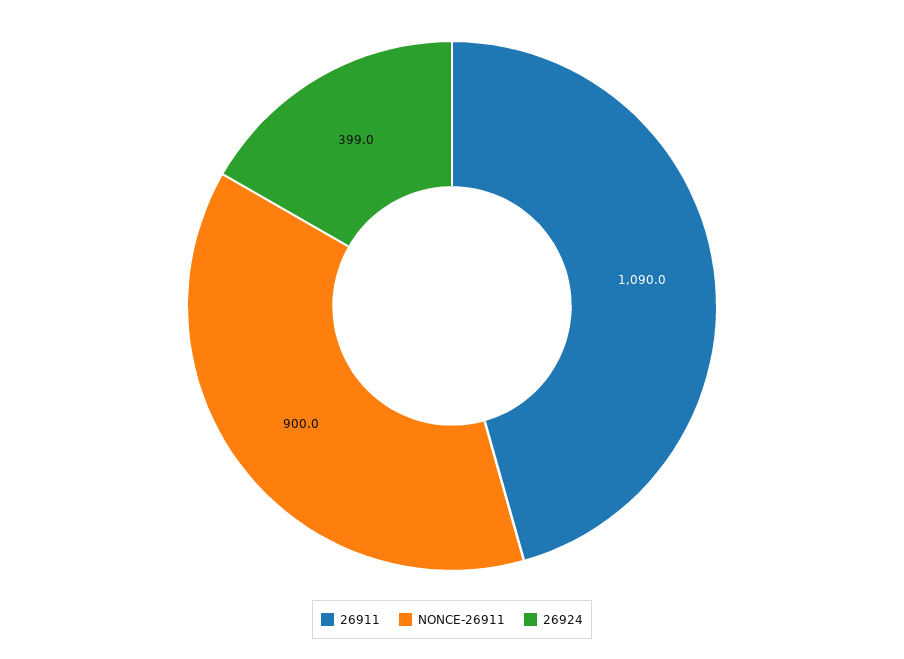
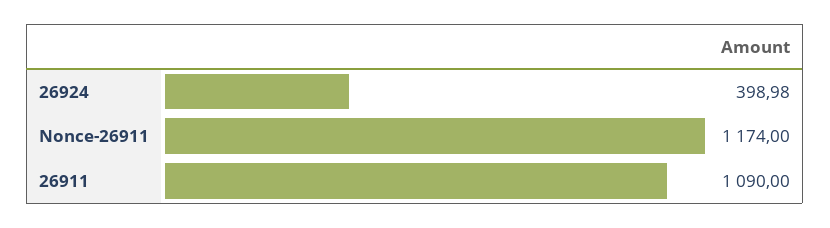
NONCE-26911: 900 -> 1174

